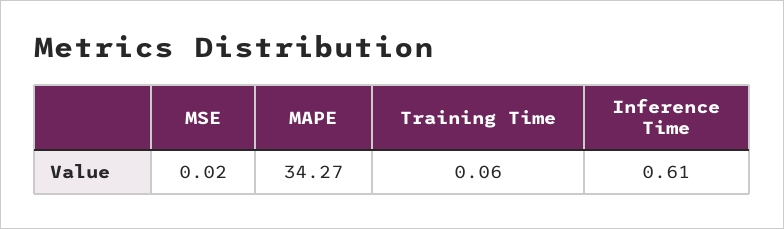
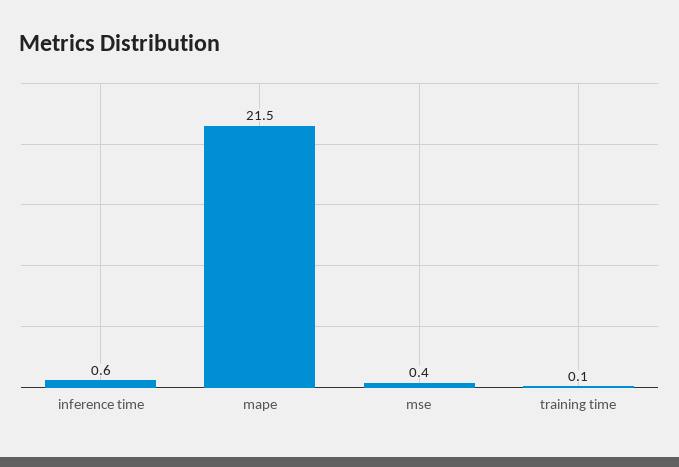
MSE: 0.02 -> 0.4
MAPE: 34.27 -> 21.5

